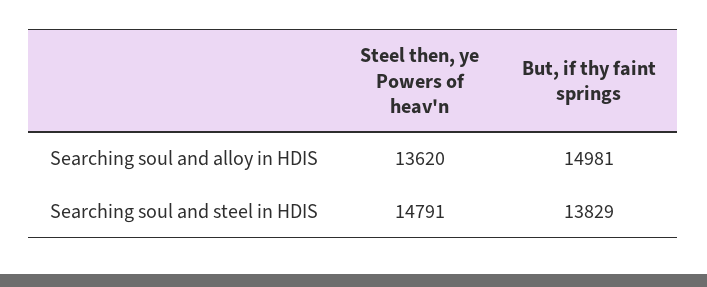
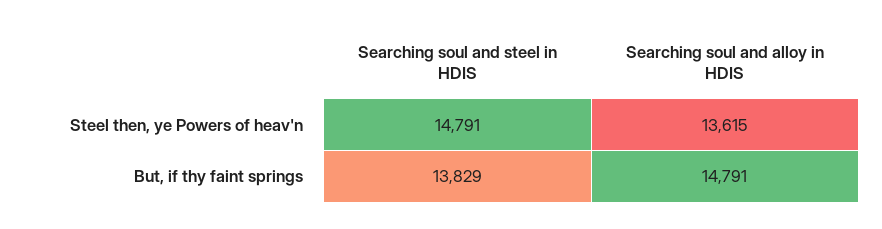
Steel then, ye Powers of heav'n, Searching soul and alloy in HDIS: 13620 -> 13615
But, if thy faint springs, Searching soul and alloy in HDIS: 14981 -> 14791

